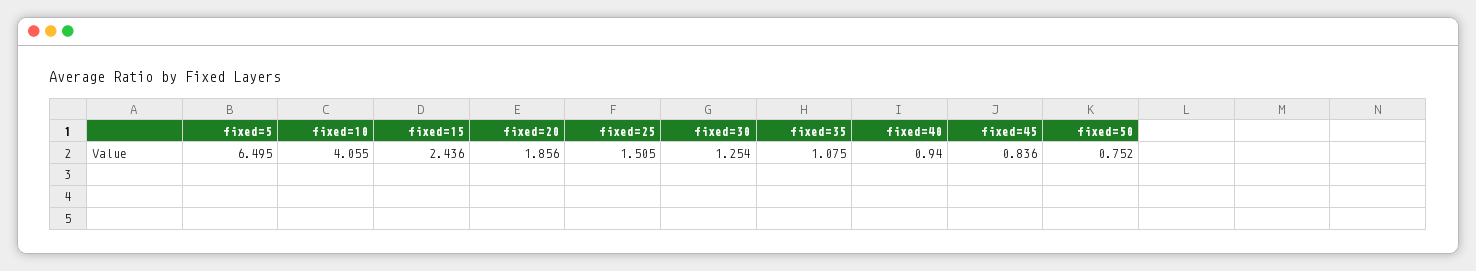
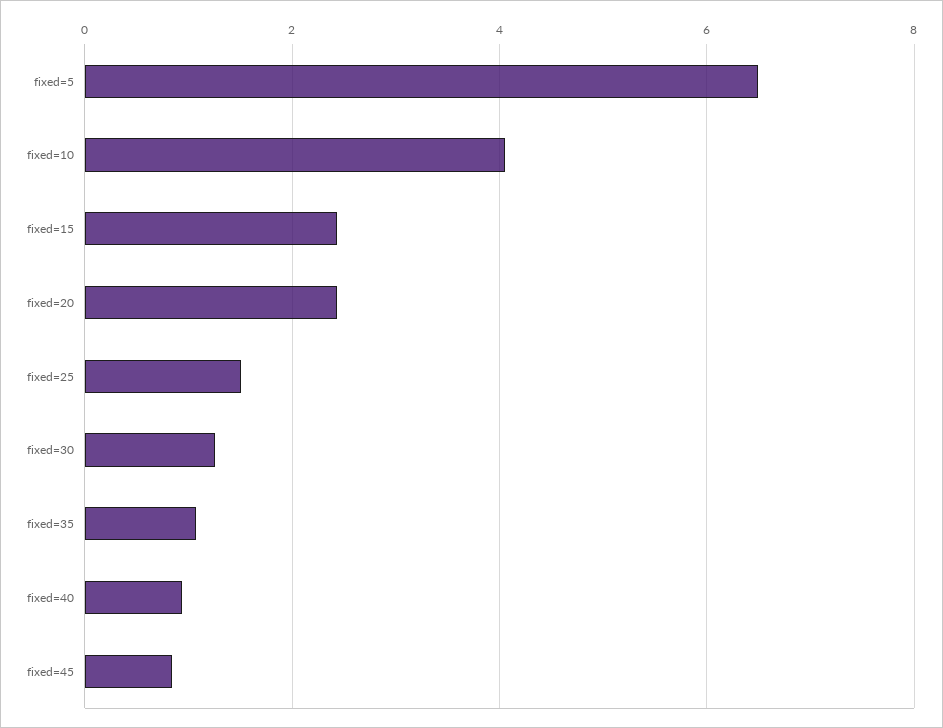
fixed=20: 1.856 -> 2.4
fixed=50: 0.752 -> none

